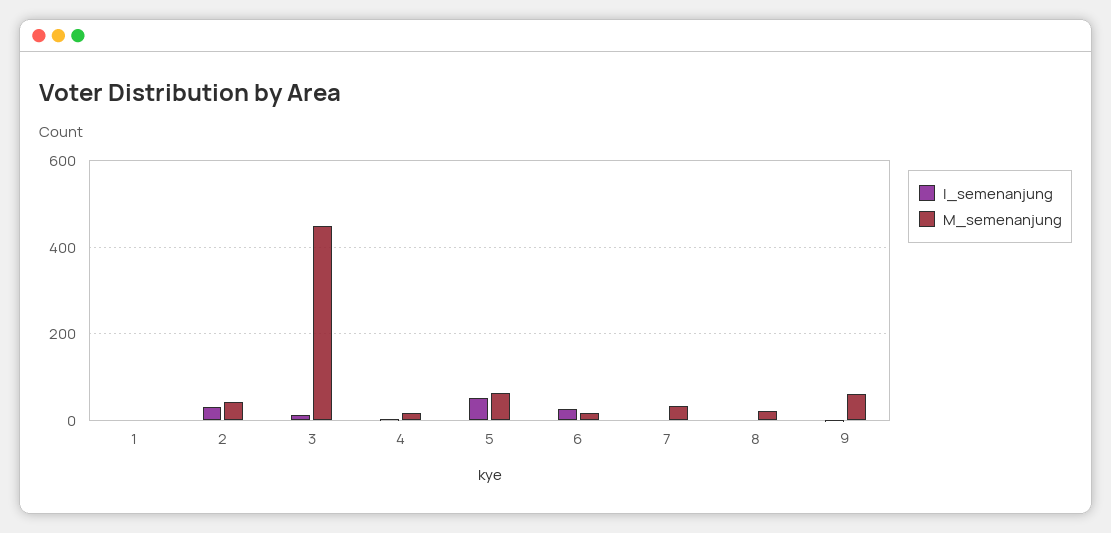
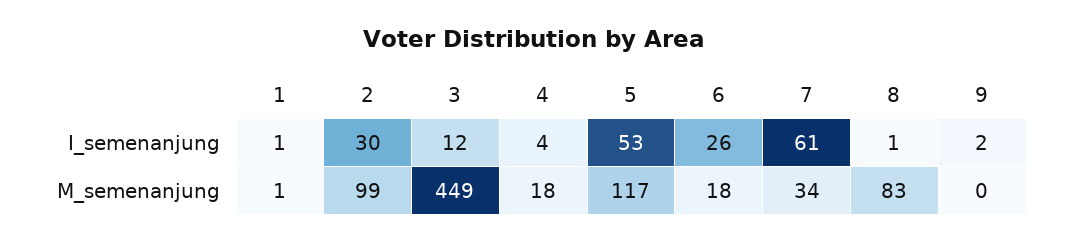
M_semenanjung, 2: 40 -> 99
M_semenanjung, 5: 60 -> 117
I_semenanjung, 7: 0 -> 61
M_semenanjung, 8: 20 -> 83
M_semenanjung, 9: 60 -> 0

